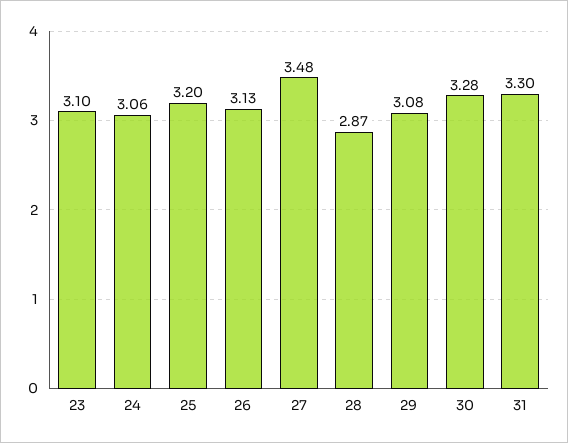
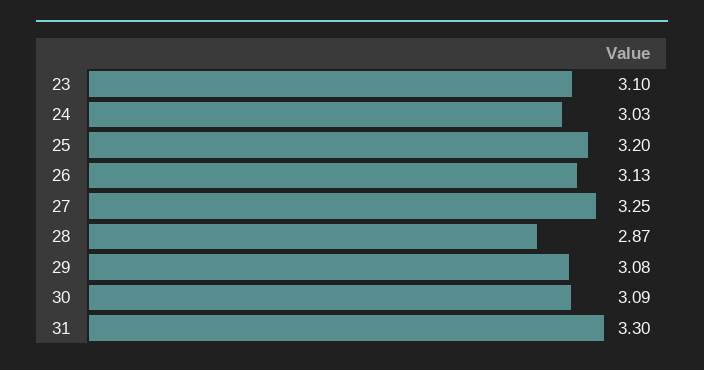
24: 3.06 -> 3.03
27: 3.48 -> 3.25
30: 3.28 -> 3.09

